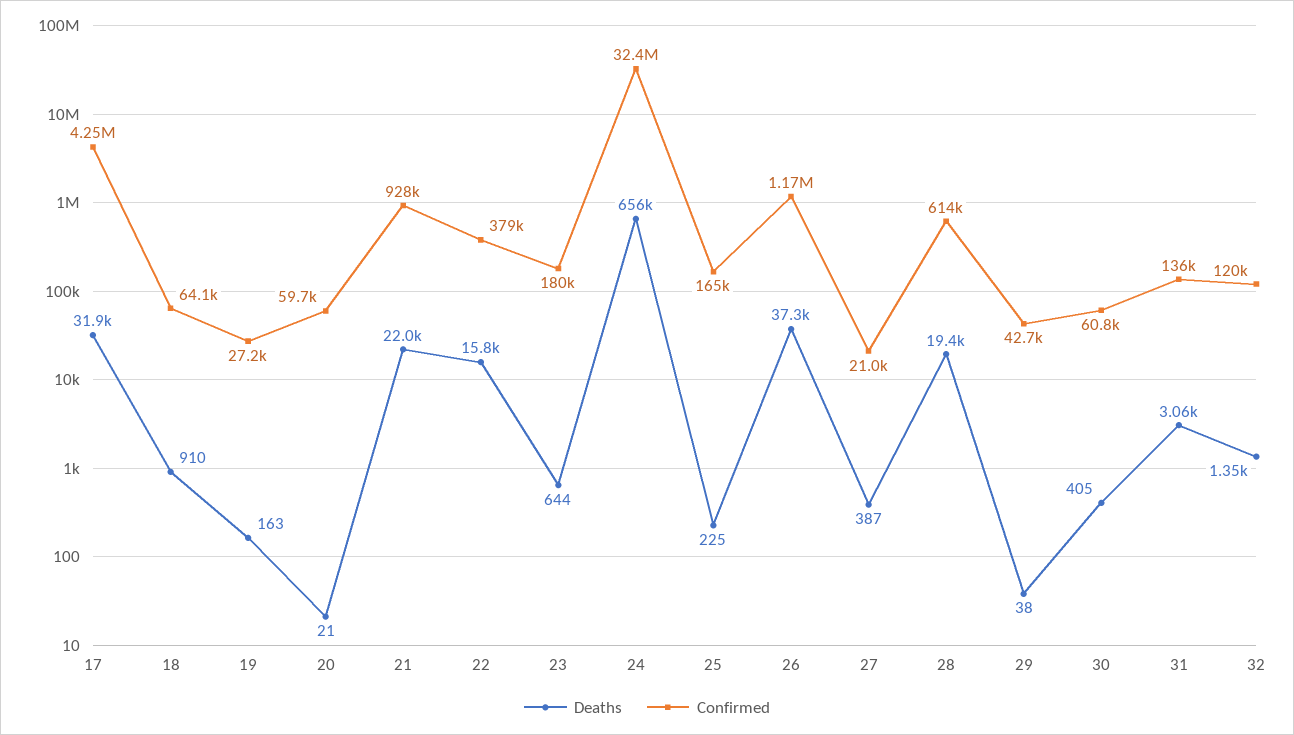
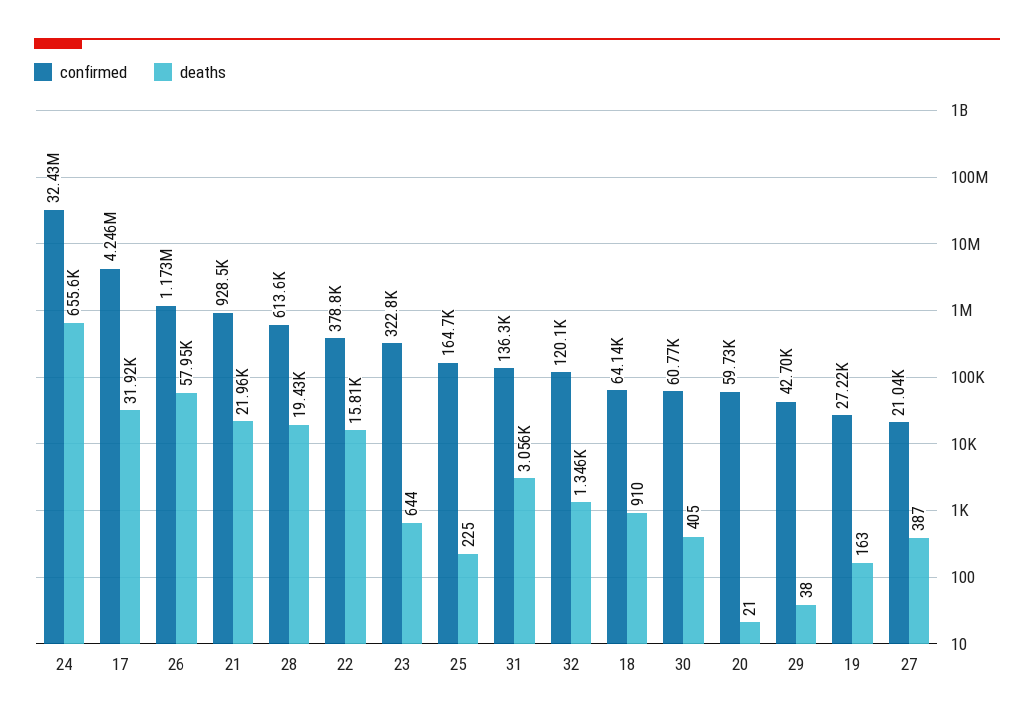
Confirmed, 23: 180000 -> 322800
Deaths, 26: 37300 -> 57950

